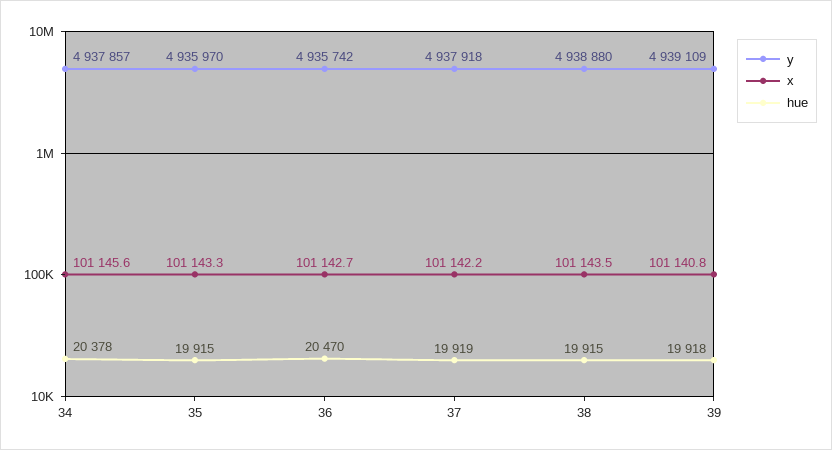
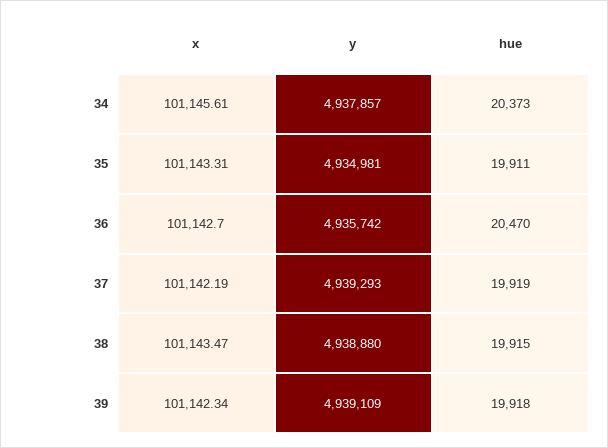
hue, 34: 20378 -> 20373
y, 35: 4935970 -> 4934981
hue, 35: 19915 -> 19911
y, 37: 4937918 -> 4939293
x, 39: 101140.8 -> 101142.34

